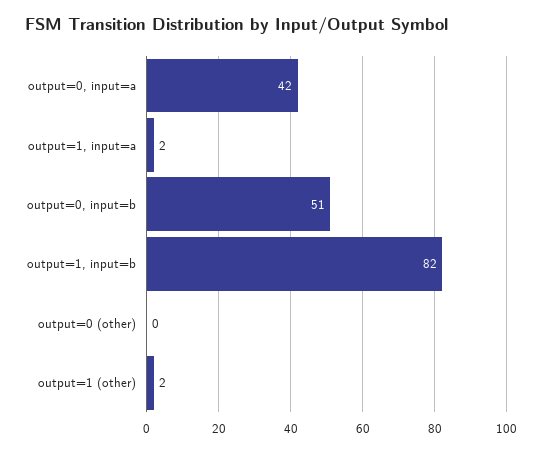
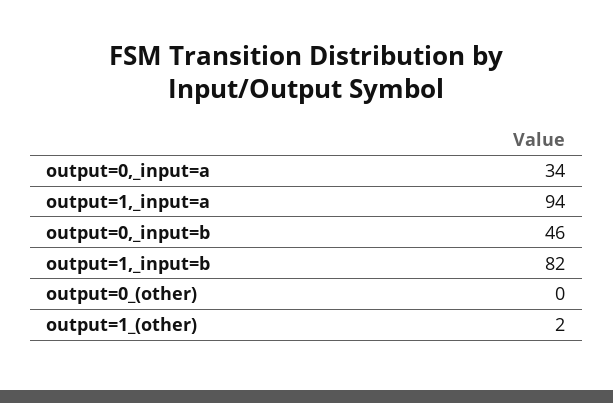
output=0, input=a: 42 -> 34
output=1, input=a: 2 -> 94
output=0, input=b: 51 -> 46

